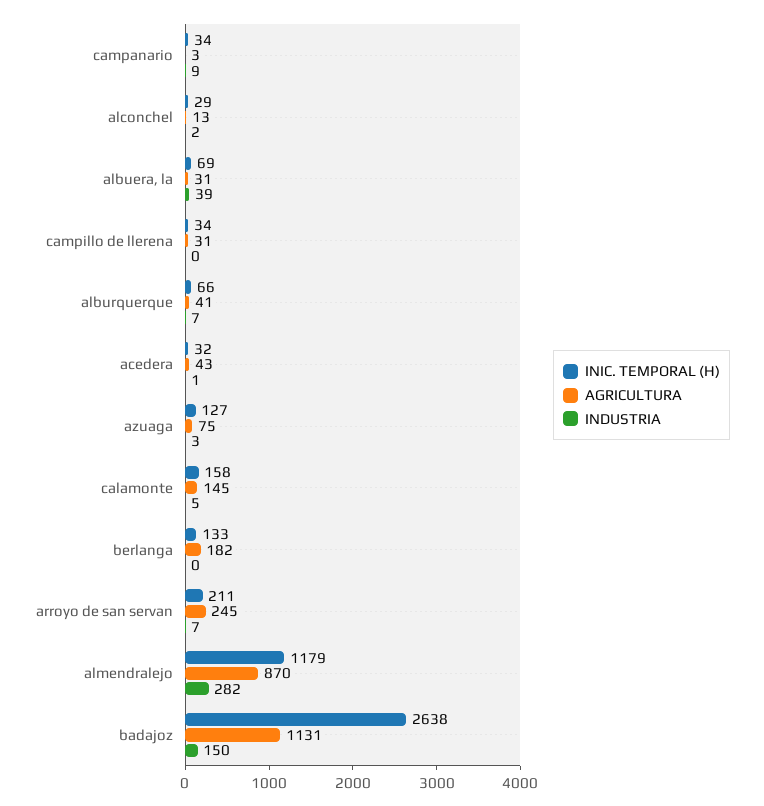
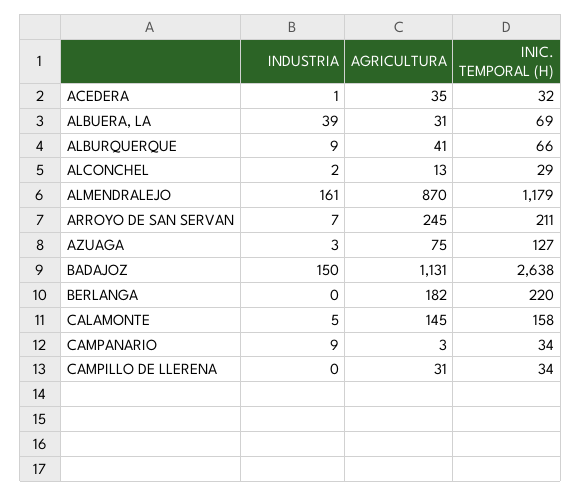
INDUSTRIA, alburquerque: 7 -> 9
AGRICULTURA, acedera: 43 -> 35
INIC. TEMPORAL (H), berlanga: 133 -> 220
INDUSTRIA, almendralejo: 282 -> 161

